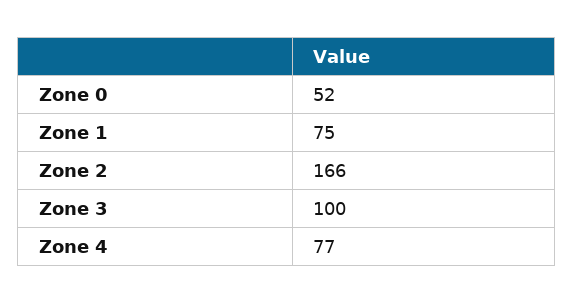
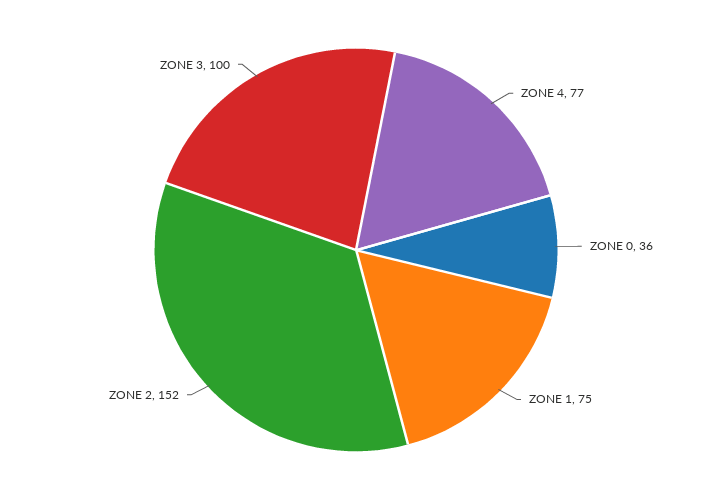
Zone 0: 52 -> 36
Zone 2: 166 -> 152

